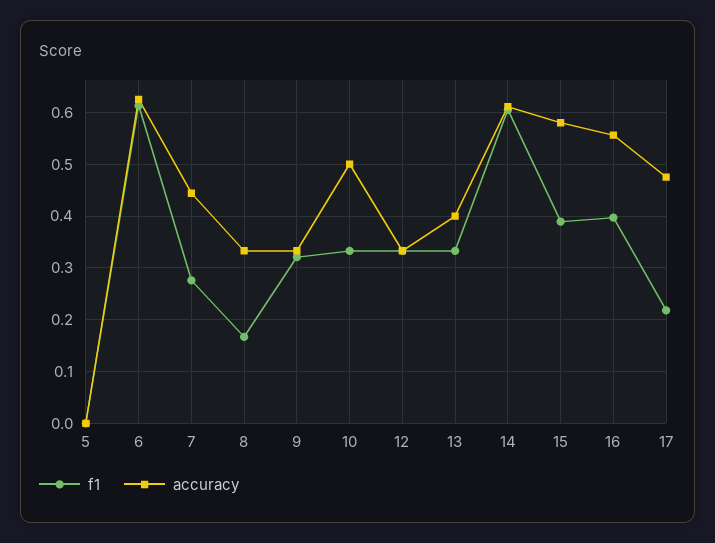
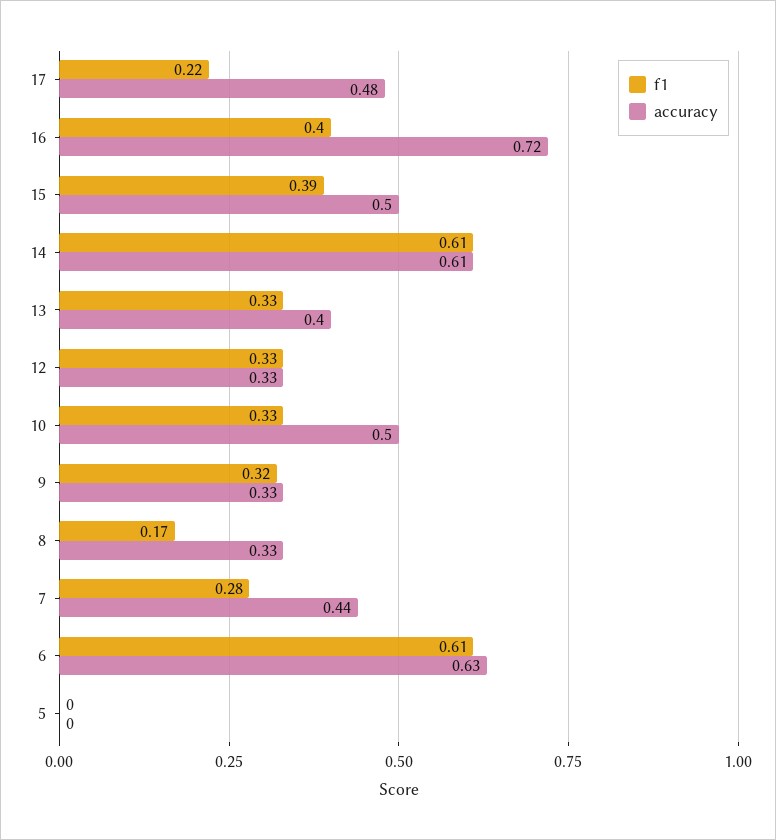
accuracy, 15: 0.58 -> 0.5
accuracy, 16: 0.56 -> 0.72

